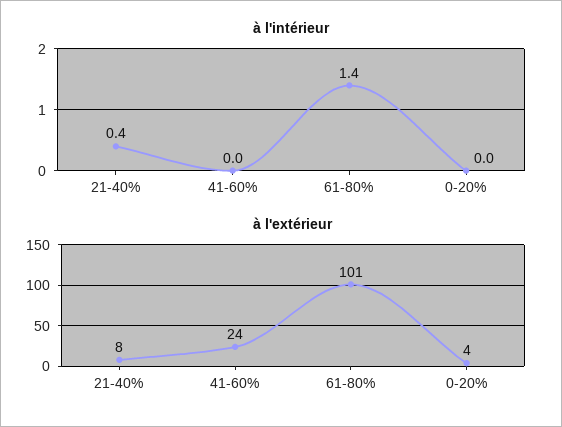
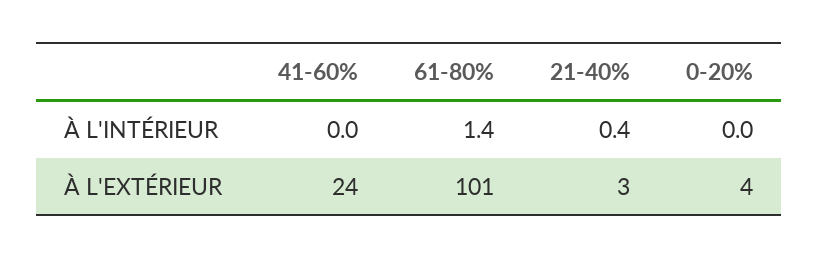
à l'extérieur, 21-40%: 8 -> 3

